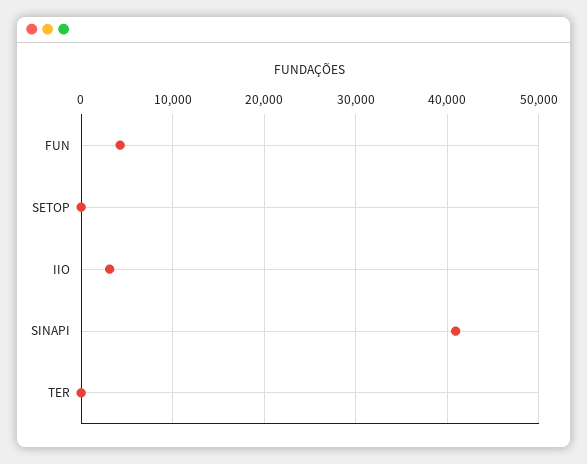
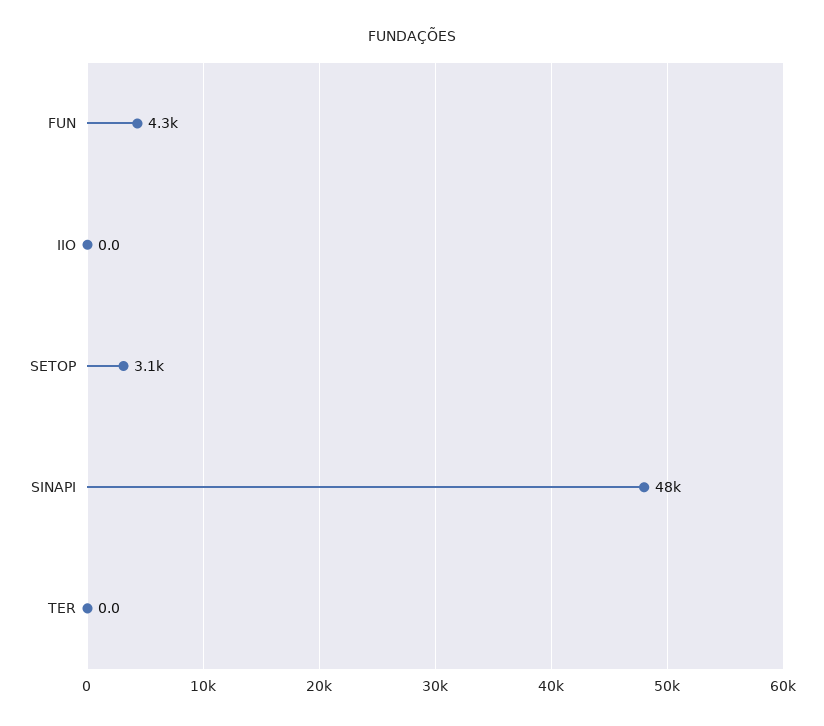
SETOP: 0 -> 3100
IIO: 3000 -> 0
SINAPI: 41000 -> 48000

